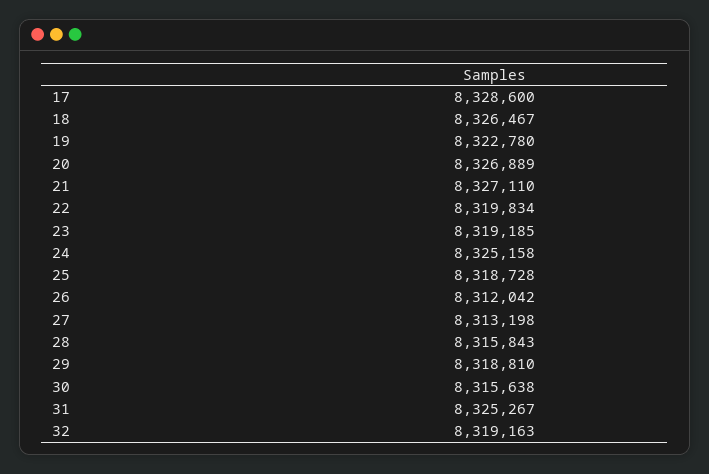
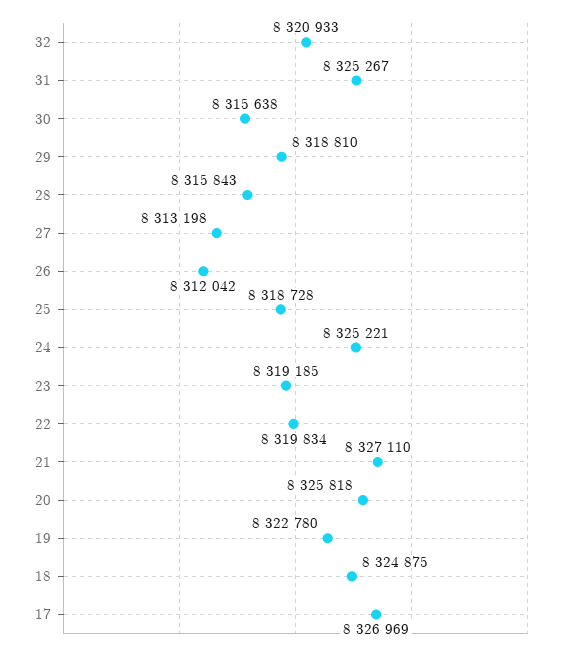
17: 8328600 -> 8326969
18: 8326467 -> 8324875
20: 8326889 -> 8325818
24: 8325158 -> 8325221
32: 8319163 -> 8320933

